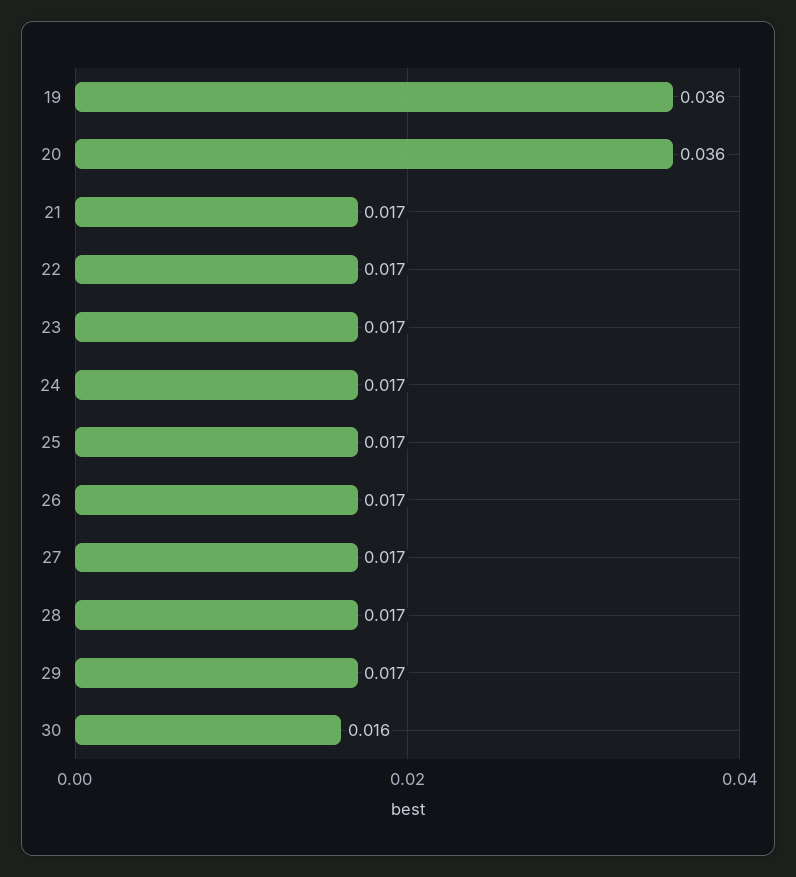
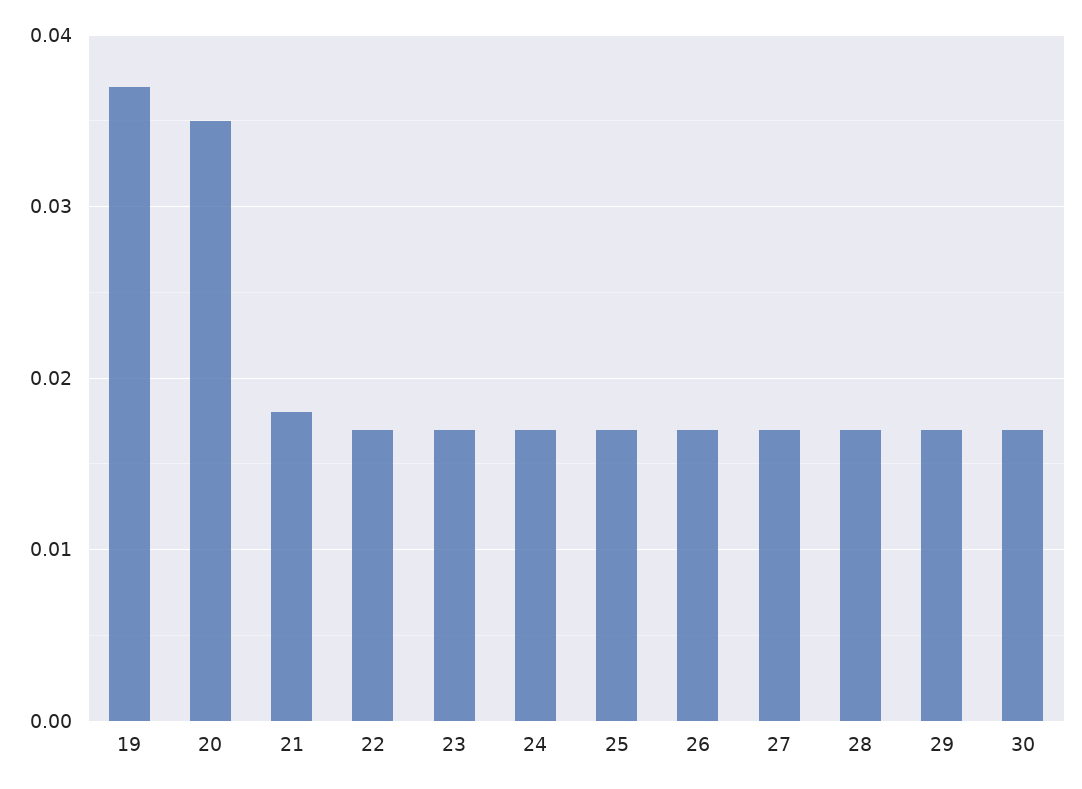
19: 0.036 -> 0.037
20: 0.036 -> 0.035
21: 0.017 -> 0.018
30: 0.016 -> 0.017

